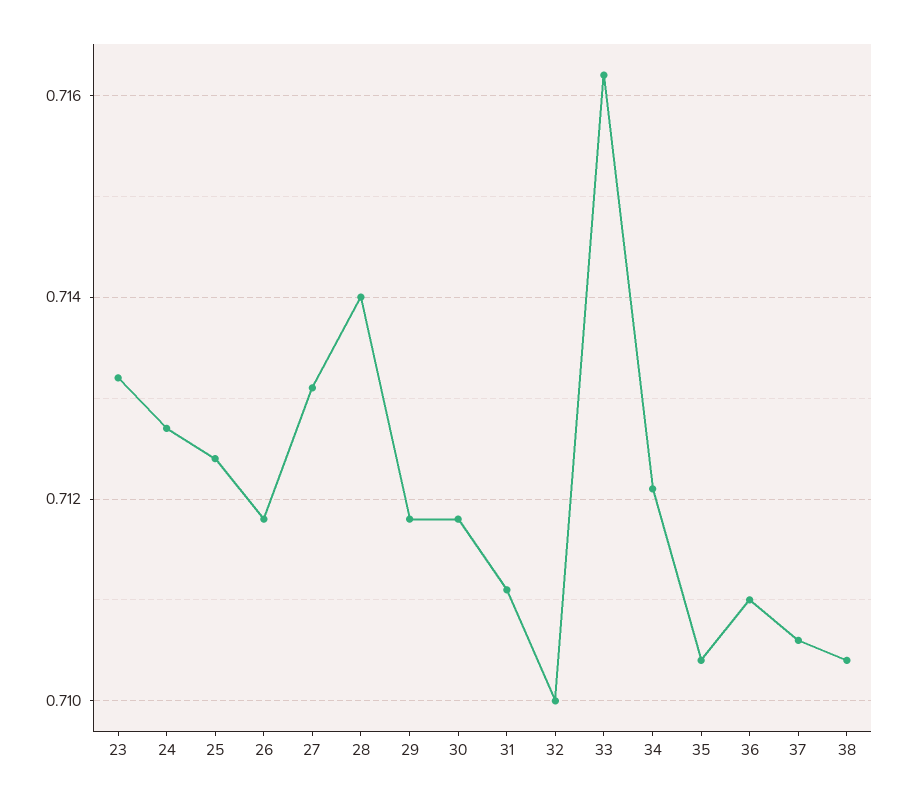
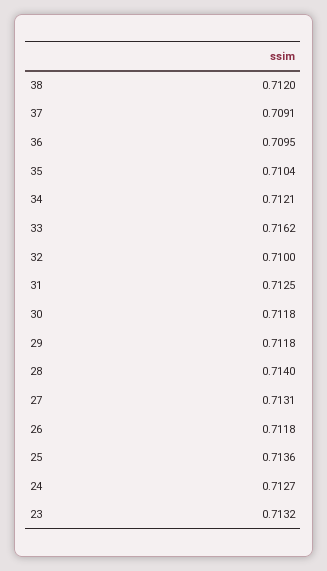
25: 0.7125 -> 0.7136
31: 0.711 -> 0.7125
36: 0.711 -> 0.7095
37: 0.7105 -> 0.7091
38: 0.7105 -> 0.712

